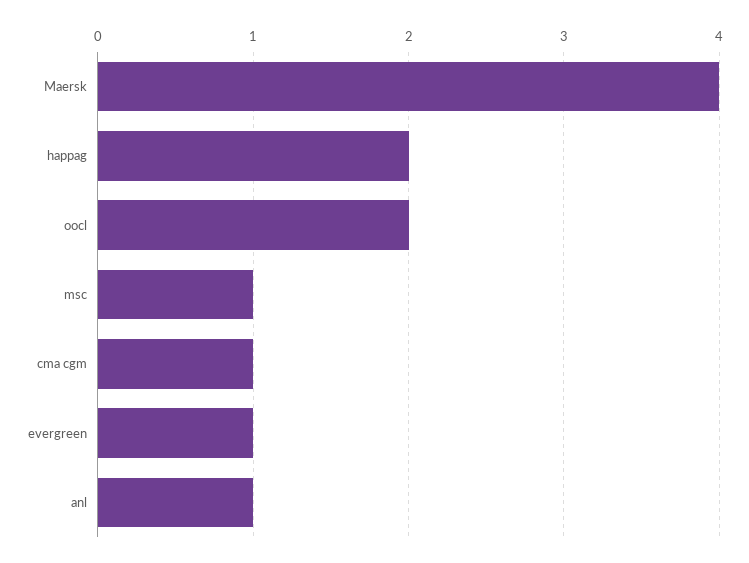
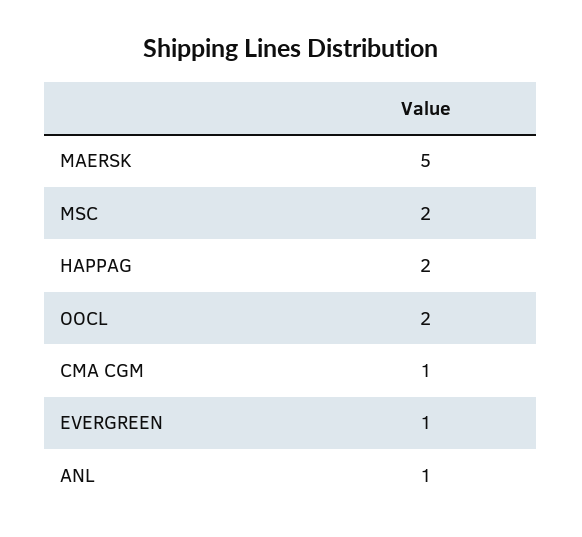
Maersk: 4 -> 5
msc: 1 -> 2

